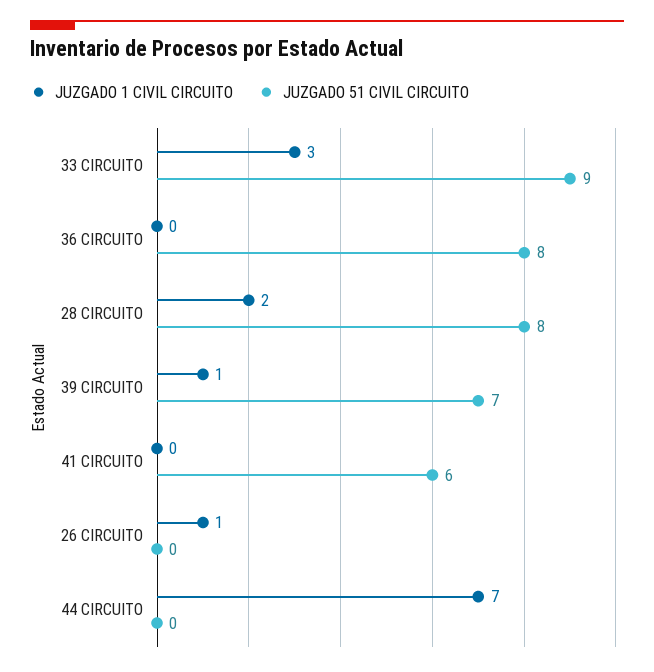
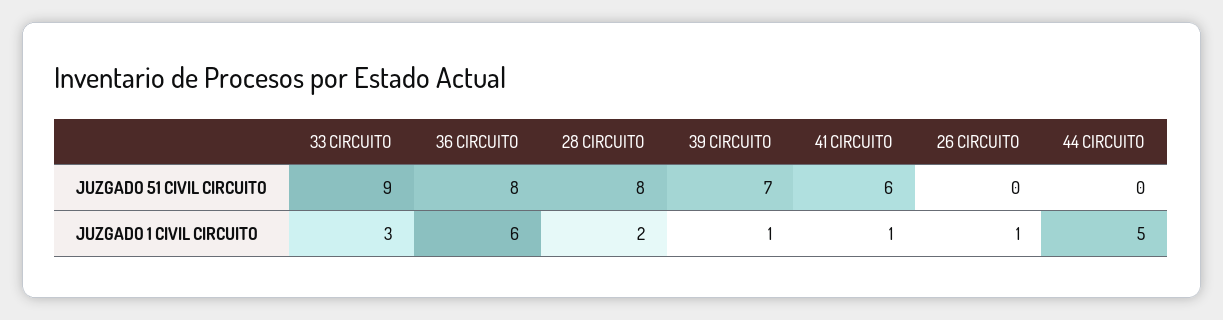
JUZGADO 1 CIVIL CIRCUITO, 36 CIRCUITO: 0 -> 6
JUZGADO 1 CIVIL CIRCUITO, 41 CIRCUITO: 0 -> 1
JUZGADO 1 CIVIL CIRCUITO, 44 CIRCUITO: 7 -> 5

